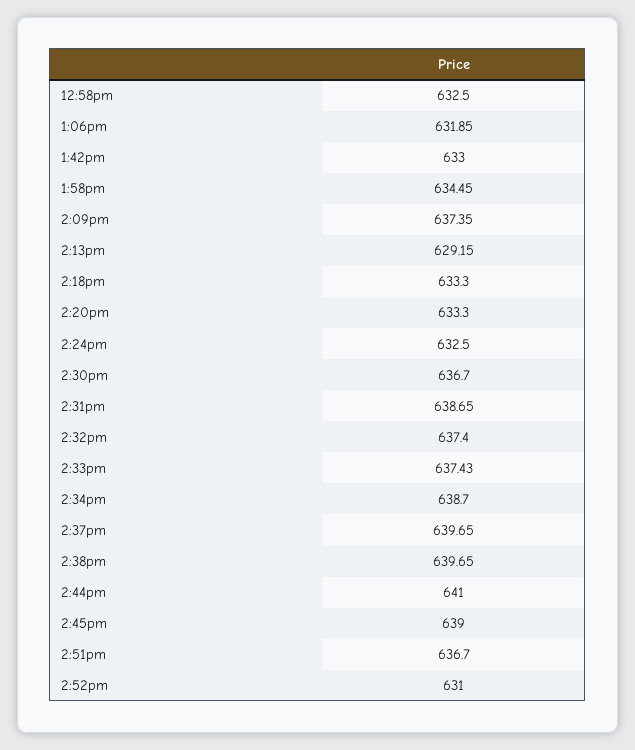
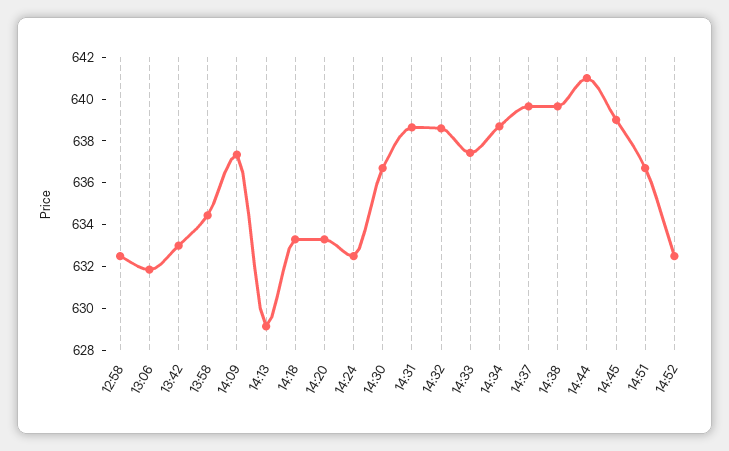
2:32pm: 637.4 -> 638.5
2:52pm: 631 -> 632.5

